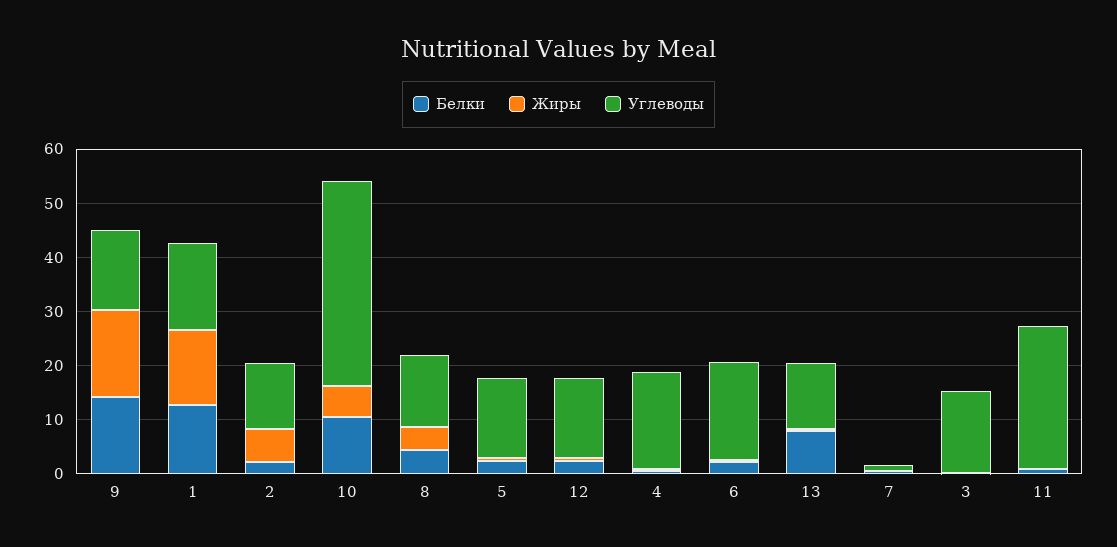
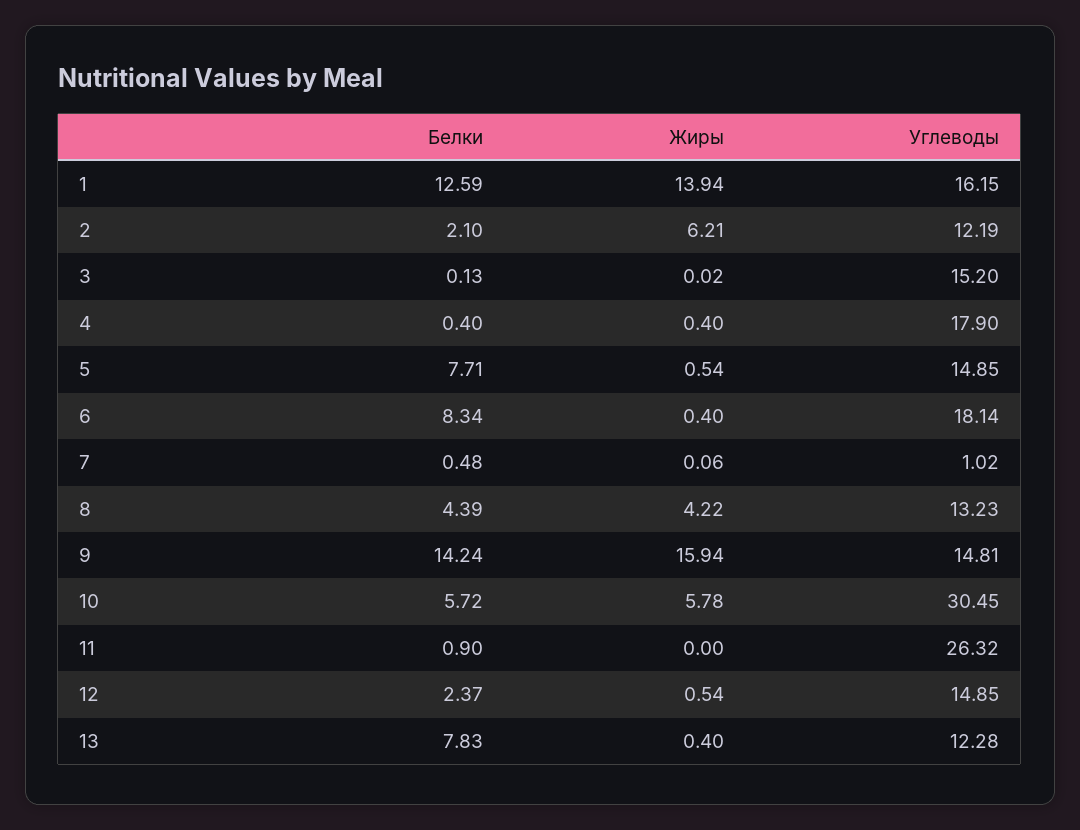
Белки, 10: 10 -> 5.72
Углеводы, 10: 38 -> 30.45
Белки, 5: 2 -> 7.71
Белки, 6: 2 -> 8.34

